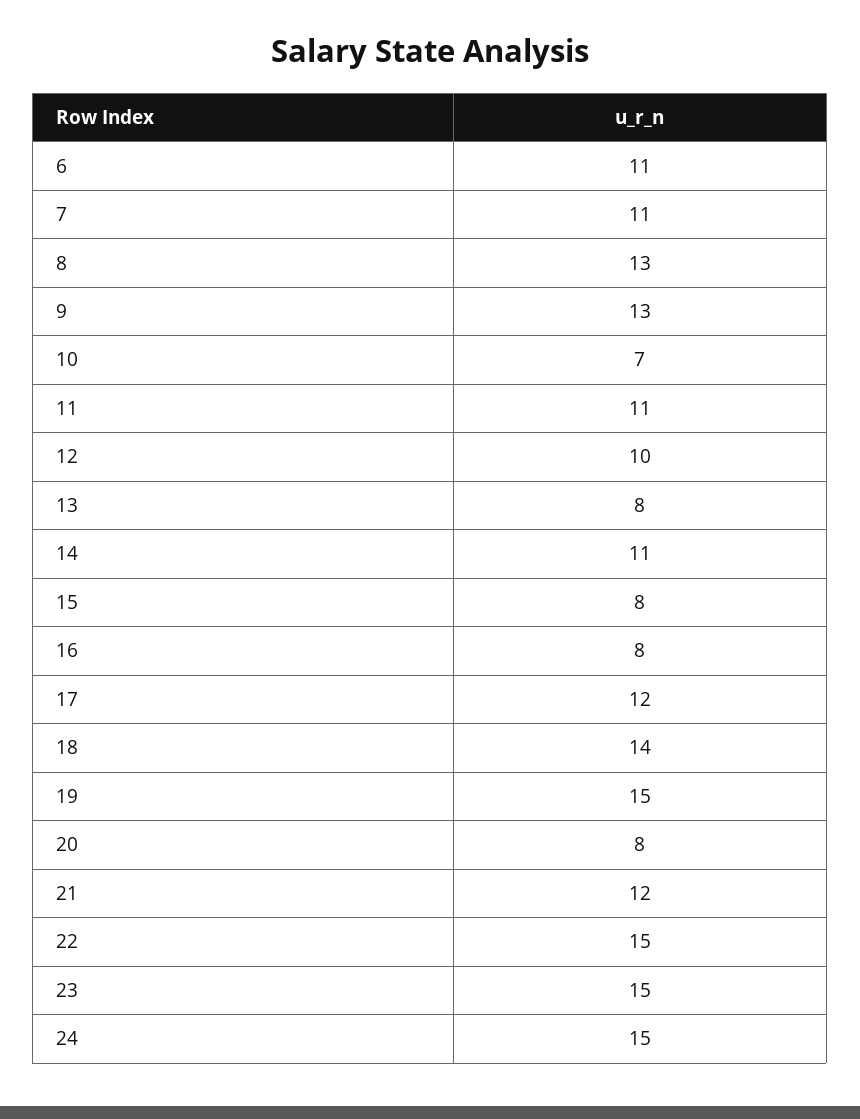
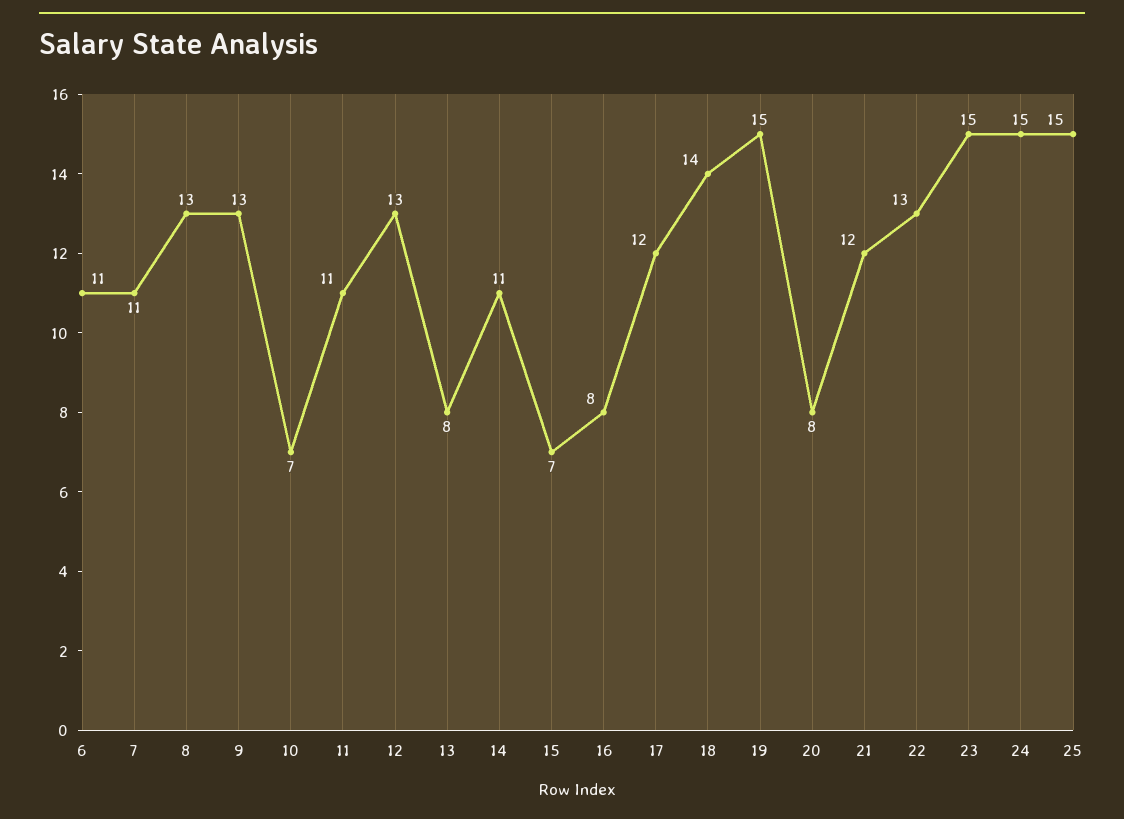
12: 10 -> 13
15: 8 -> 7
22: 15 -> 13
25: none -> 15

